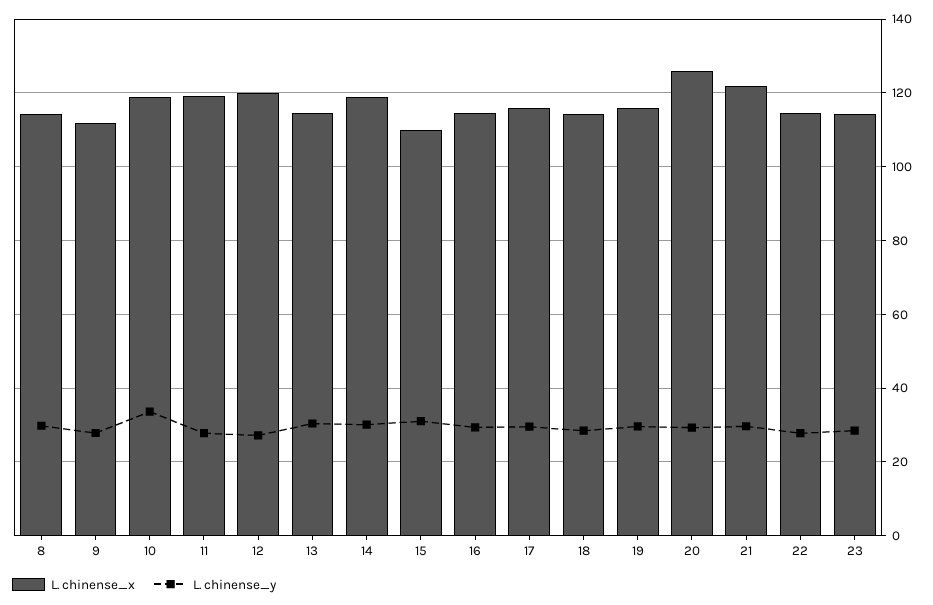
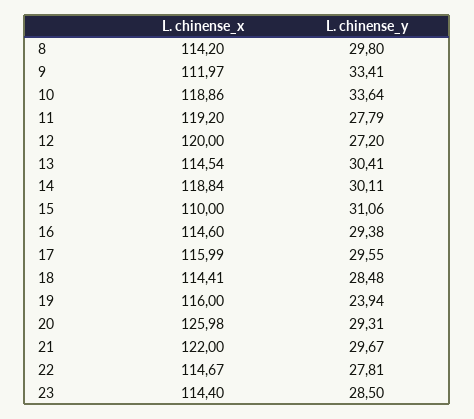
L. chinense_y, 9: 28 -> 33.41
L. chinense_y, 19: 30 -> 23.94

